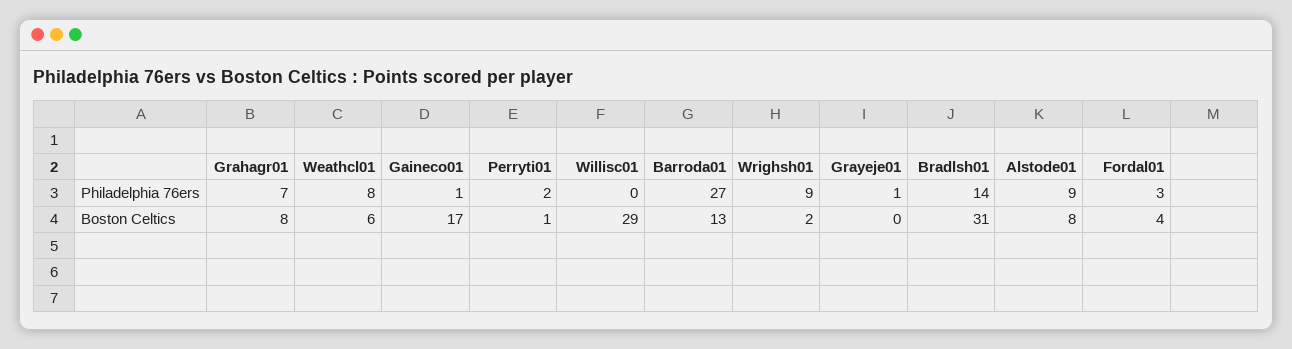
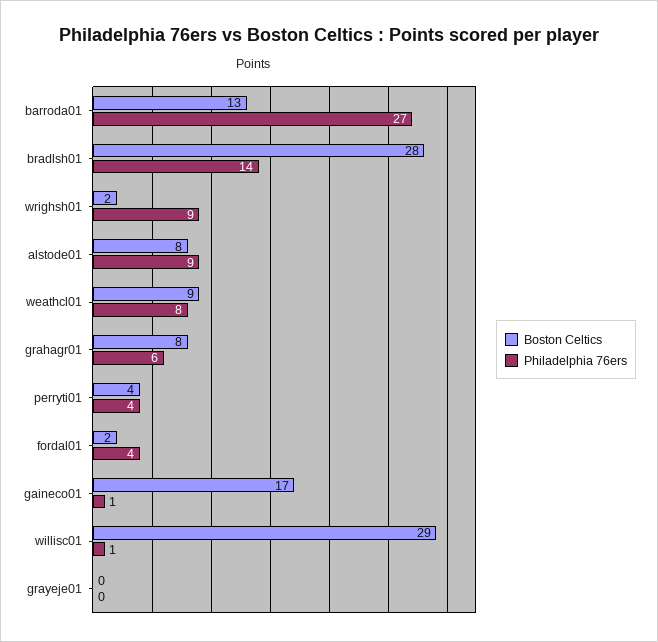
Philadelphia 76ers, Grahagr01: 7 -> 6
Philadelphia 76ers, Perryti01: 2 -> 4
Philadelphia 76ers, Willisc01: 0 -> 1
Philadelphia 76ers, Grayeje01: 1 -> 0
Philadelphia 76ers, Fordal01: 3 -> 4
Boston Celtics, Weathcl01: 6 -> 9
Boston Celtics, Perryti01: 1 -> 4
Boston Celtics, Bradlsh01: 31 -> 28
Boston Celtics, Fordal01: 4 -> 2

